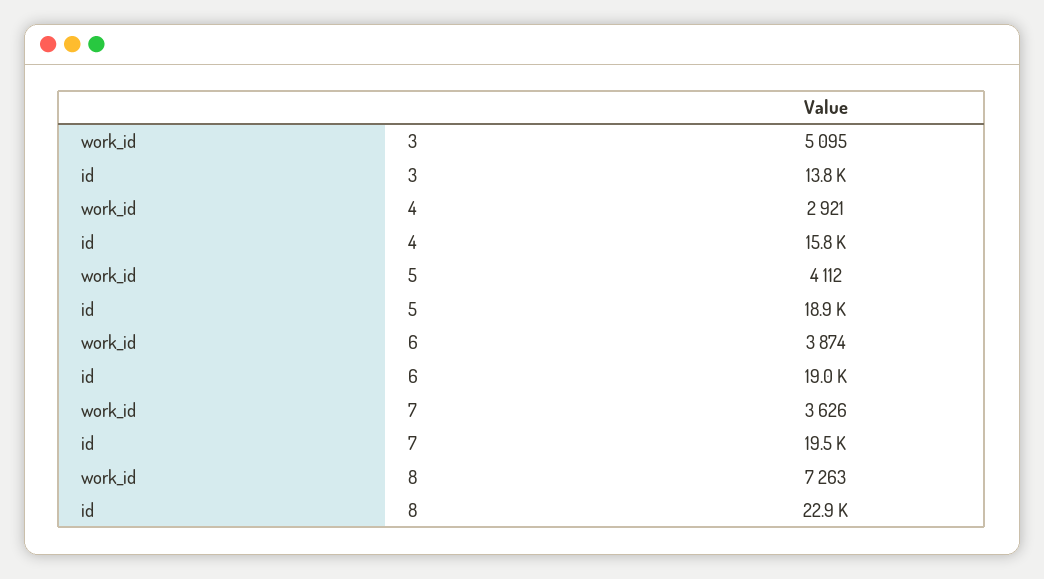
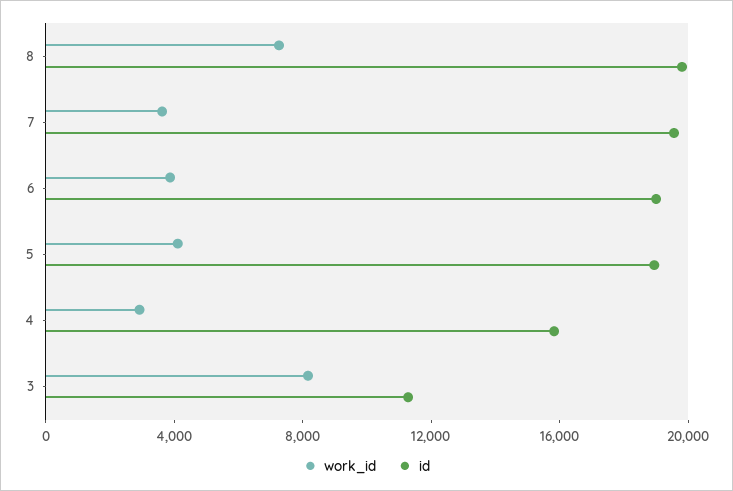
work_id, 3: 5095 -> 8000
id, 3: 13800 -> 11000
id, 8: 22900 -> 20000

